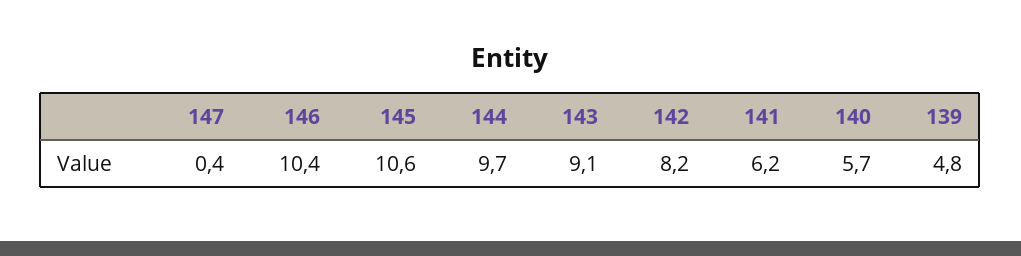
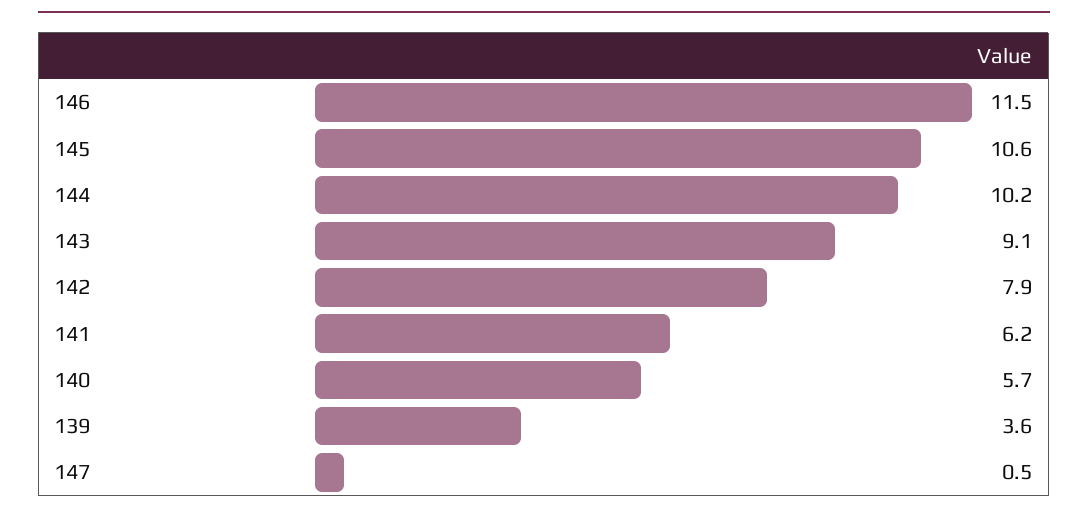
147: 0.4 -> 0.5
146: 10.4 -> 11.5
144: 9.7 -> 10.2
142: 8.2 -> 7.9
139: 4.8 -> 3.6

